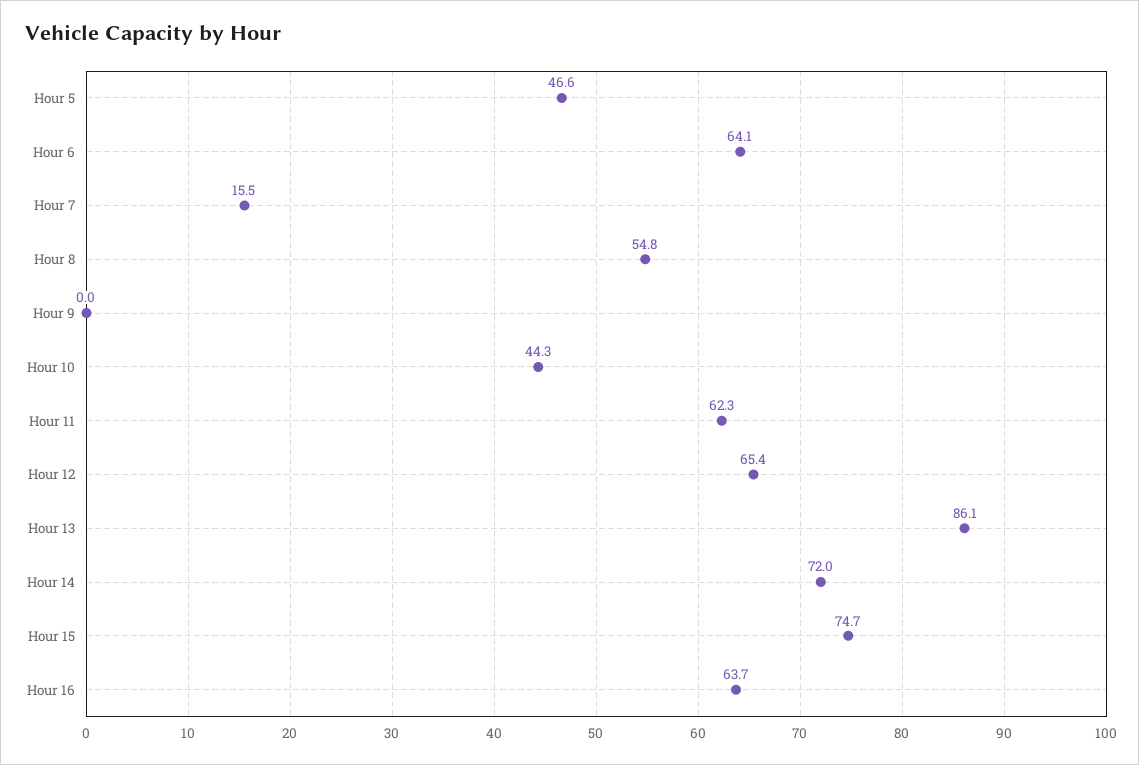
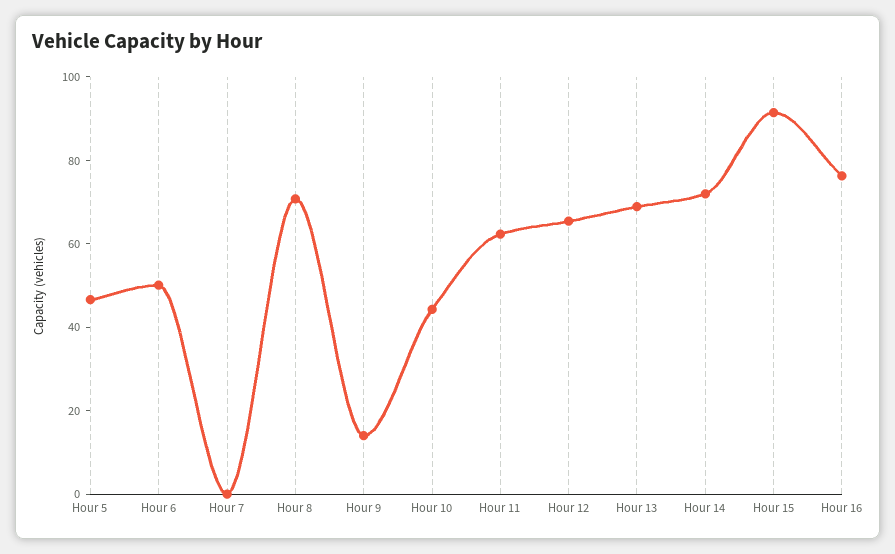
Hour 6: 64.1 -> 50
Hour 7: 15.5 -> 0
Hour 8: 54.8 -> 70
Hour 9: 0 -> 15
Hour 13: 86.1 -> 70
Hour 15: 74.7 -> 90
Hour 16: 63.7 -> 75

